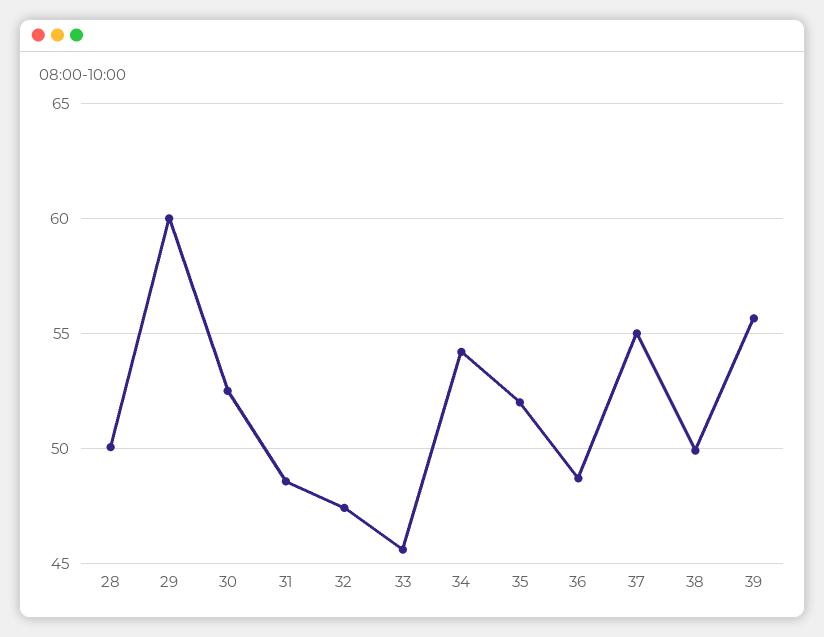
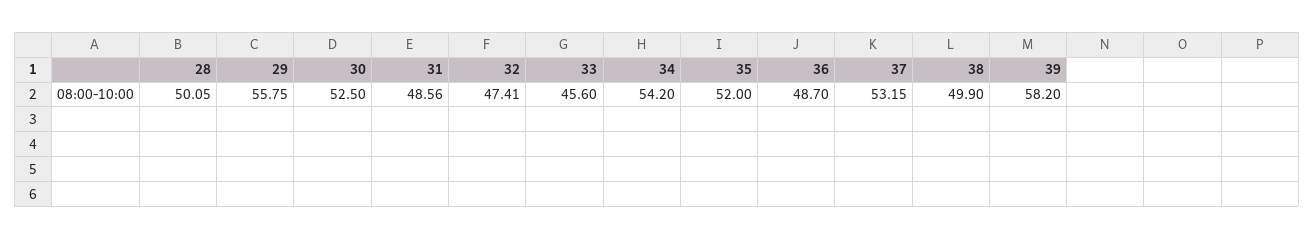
29: 60 -> 55.75
37: 55 -> 53.15
39: 55.5 -> 58.2

